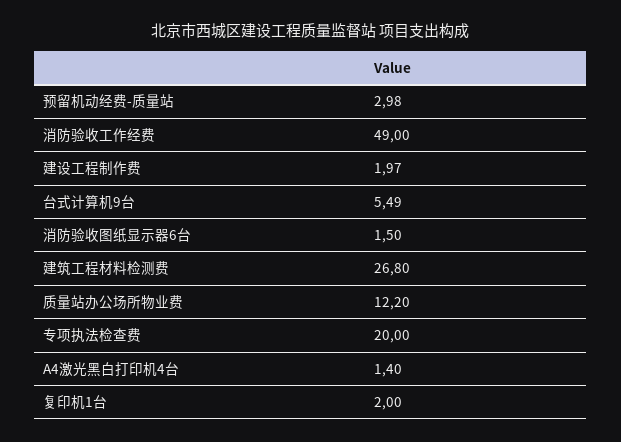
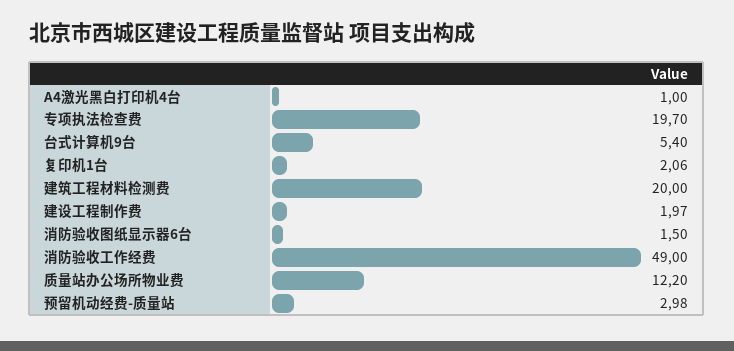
台式计算机9台: 5.49 -> 5.4
建筑工程材料检测费: 26.8 -> 20
专项执法检查费: 20 -> 19.7
A4激光黑白打印机4台: 1.4 -> 1
复印机1台: 2 -> 2.06

